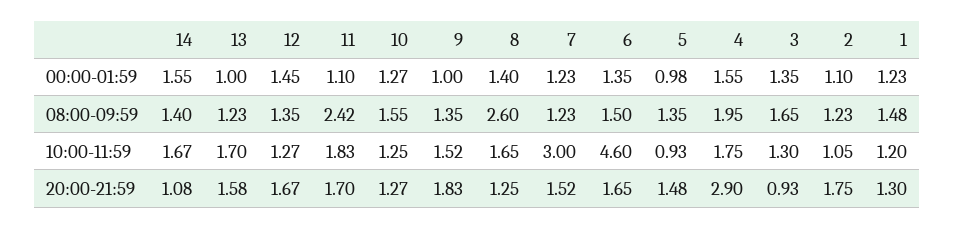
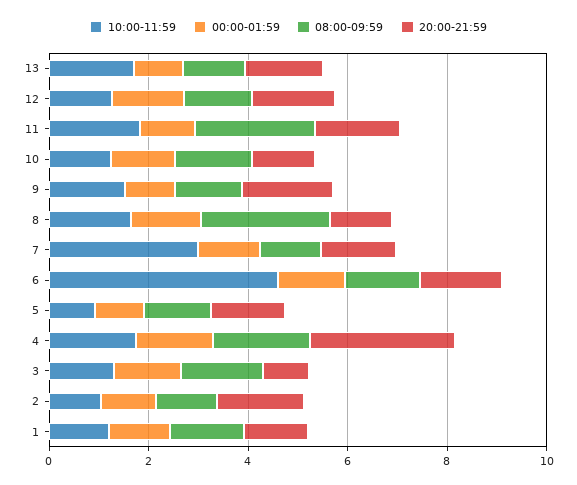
00:00-01:59, 14: 1.55 -> none
08:00-09:59, 14: 1.4 -> none
10:00-11:59, 14: 1.67 -> none
20:00-21:59, 14: 1.08 -> none

